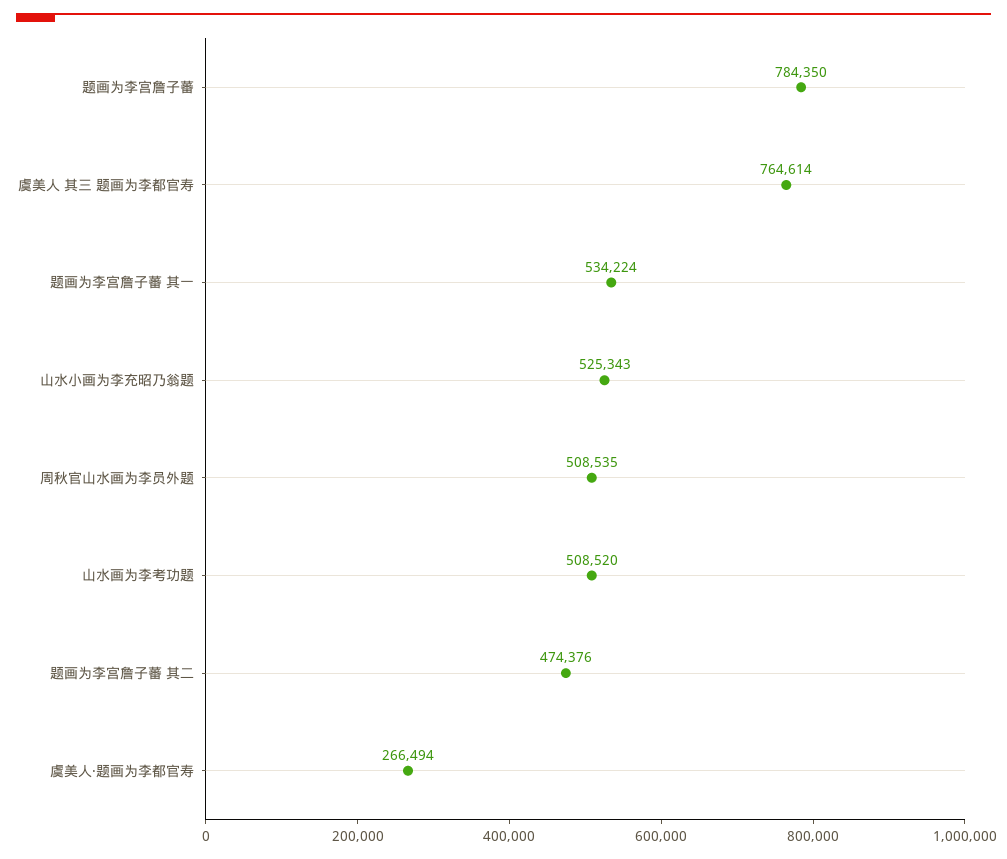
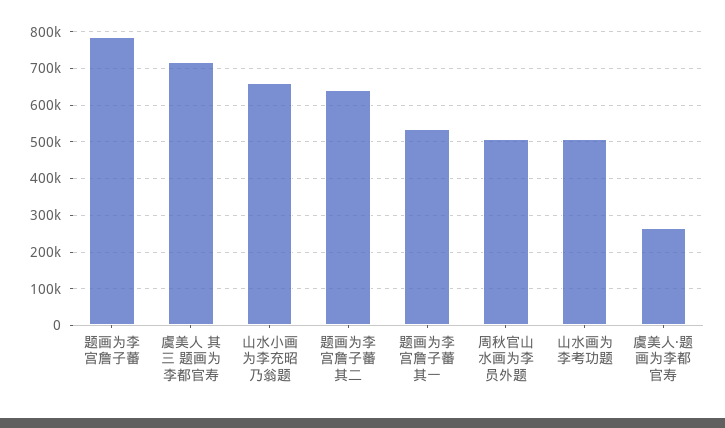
虞美人 其三 题画为李都官寿: 764614 -> 720000
山水小画为李充昭乃翁题: 525343 -> 660000
题画为李宫詹子蕃 其二: 474376 -> 640000

